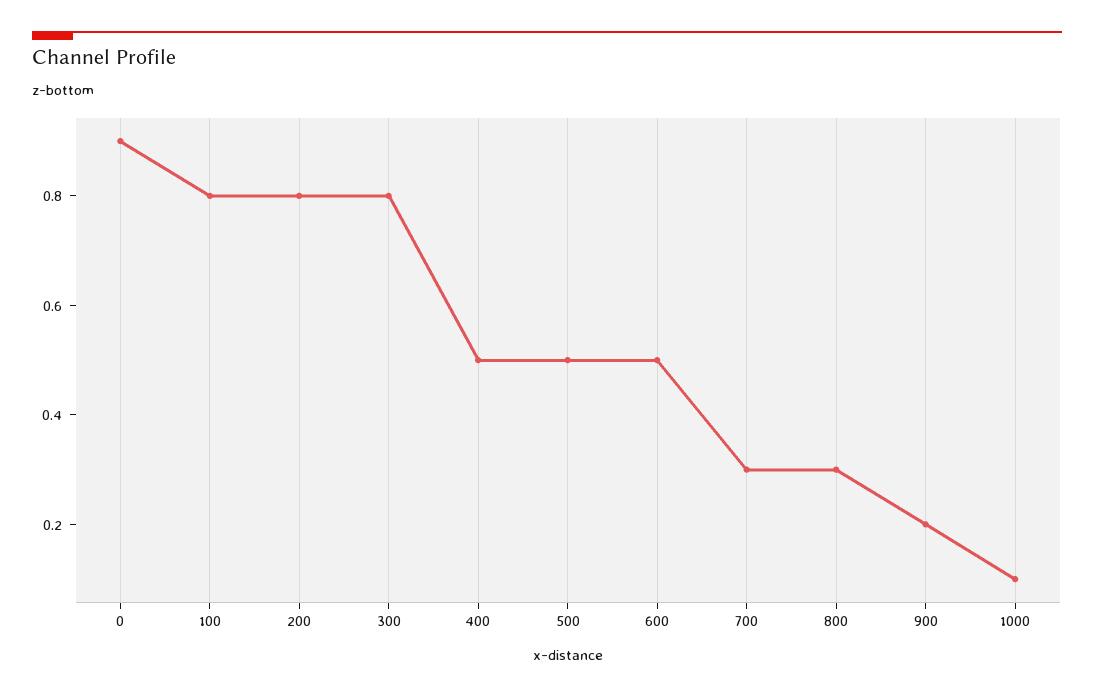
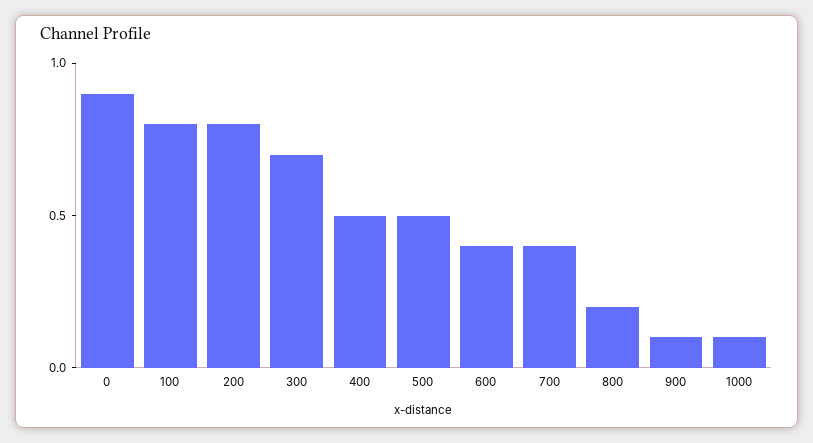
300: 0.8 -> 0.7
600: 0.5 -> 0.4
700: 0.3 -> 0.4
800: 0.3 -> 0.2
900: 0.2 -> 0.1

